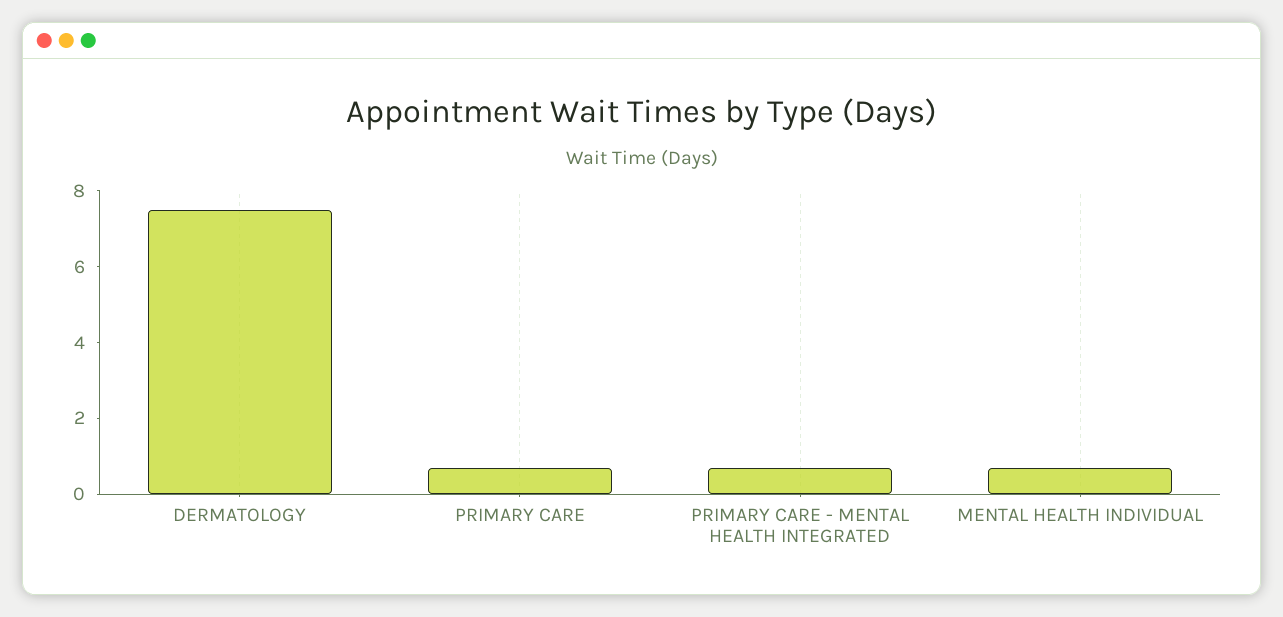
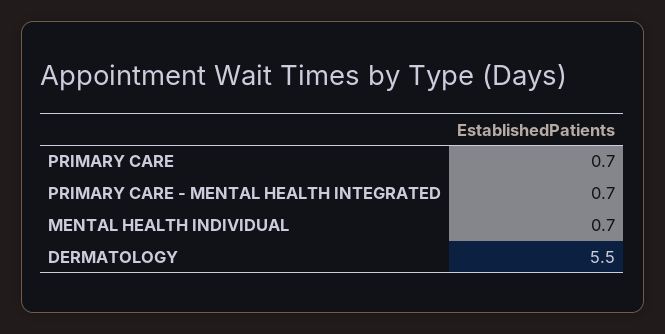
DERMATOLOGY: 7.5 -> 5.5

